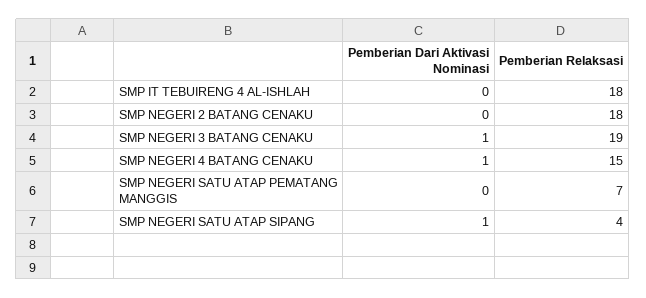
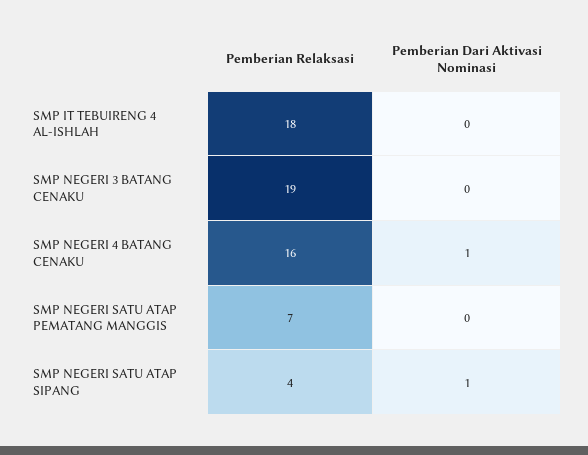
Pemberian Dari Aktivasi Nominasi, SMP NEGERI 2 BATANG CENAKU: 0 -> none
Pemberian Relaksasi, SMP NEGERI 2 BATANG CENAKU: 18 -> none
Pemberian Dari Aktivasi Nominasi, SMP NEGERI 3 BATANG CENAKU: 1 -> 0
Pemberian Relaksasi, SMP NEGERI 4 BATANG CENAKU: 15 -> 16

